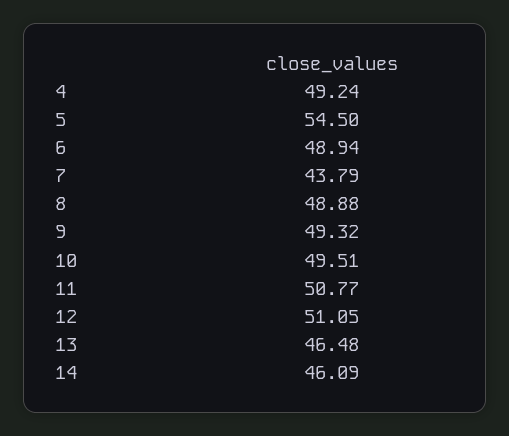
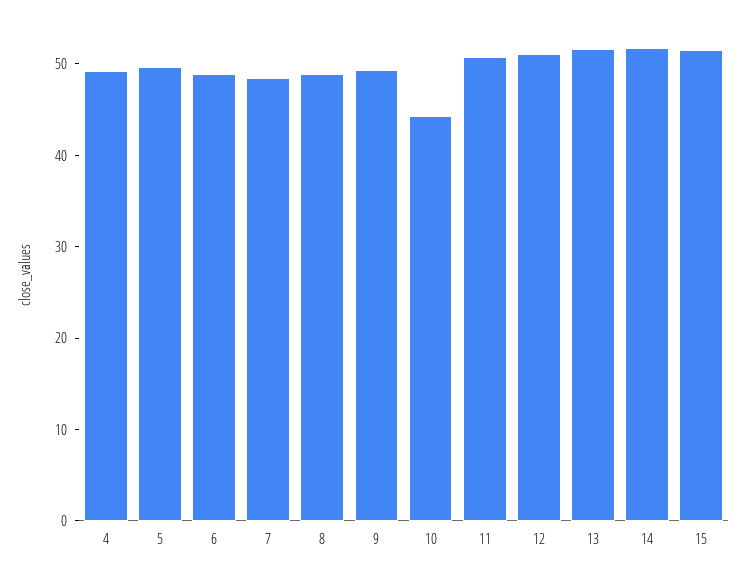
5: 54.5 -> 50
7: 43.79 -> 48
10: 49.51 -> 44
13: 46.48 -> 52
14: 46.09 -> 52
15: none -> 52

